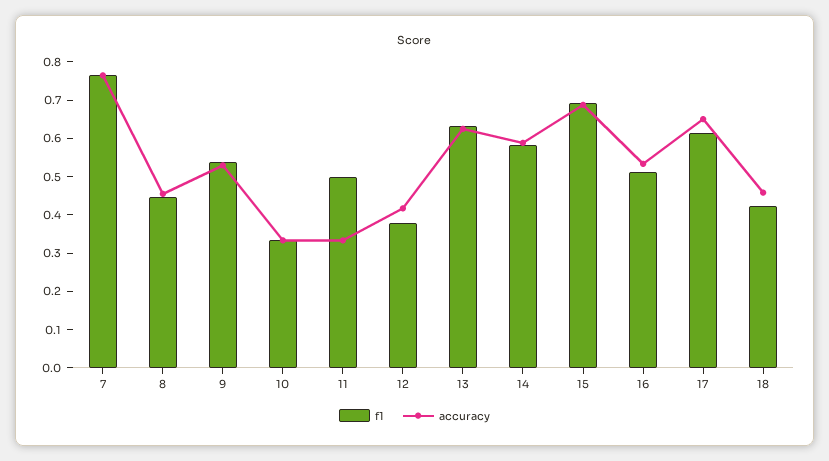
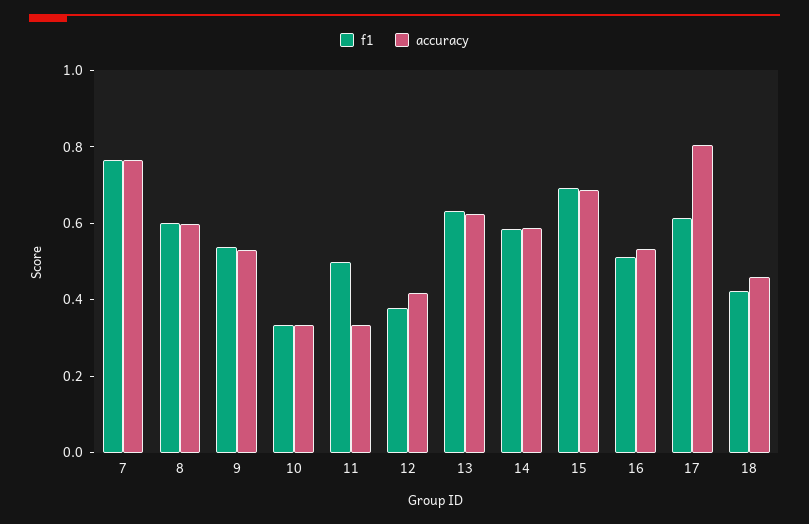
f1, 8: 0.45 -> 0.6
accuracy, 8: 0.45 -> 0.6
accuracy, 17: 0.65 -> 0.8

